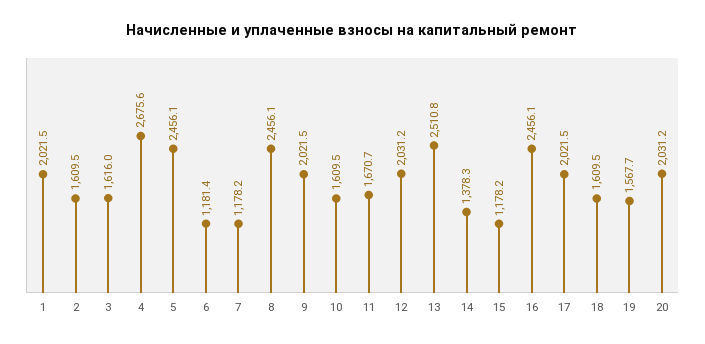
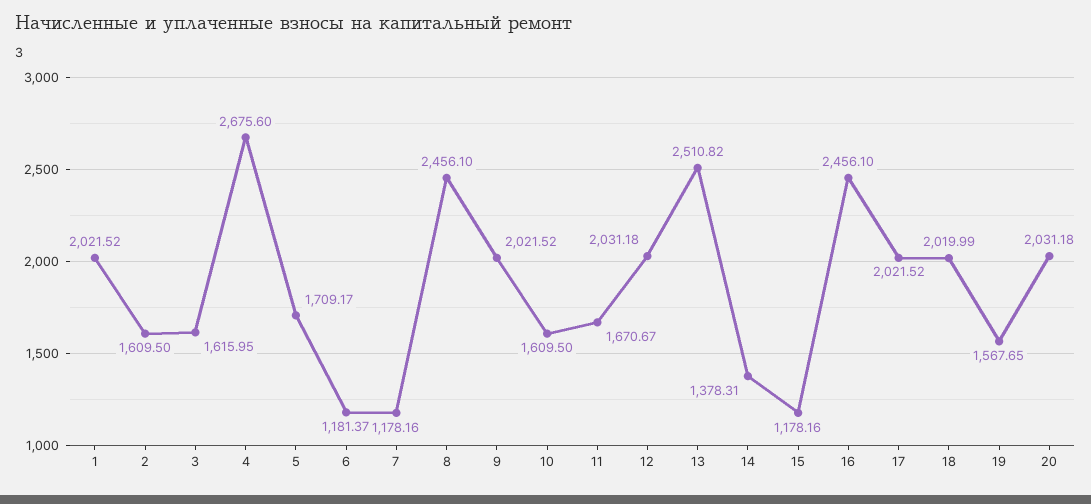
5: 2456.1 -> 1709.17
18: 1609.5 -> 2019.99

